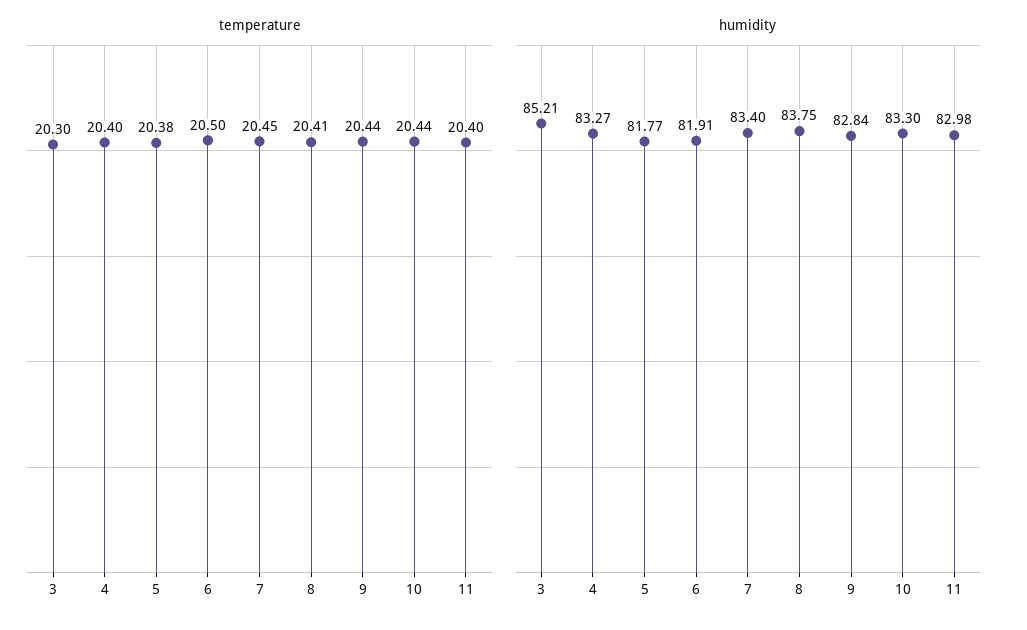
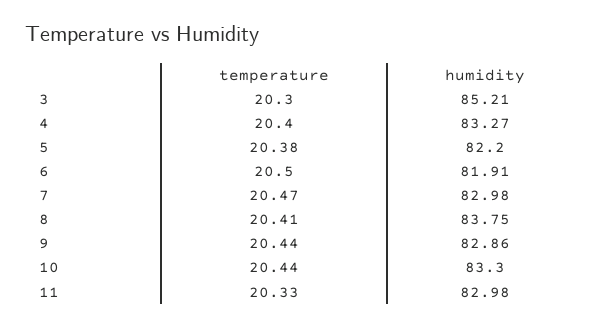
temperature, 7: 20.45 -> 20.47
temperature, 11: 20.4 -> 20.33
humidity, 5: 81.77 -> 82.2
humidity, 7: 83.4 -> 82.98
humidity, 9: 82.84 -> 82.86

